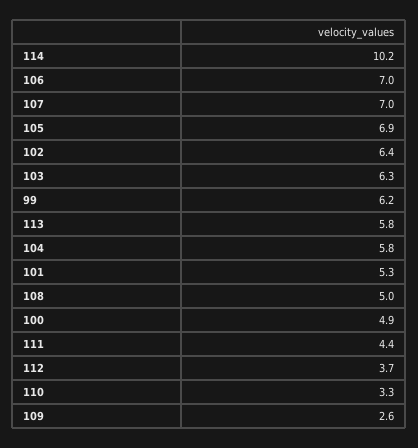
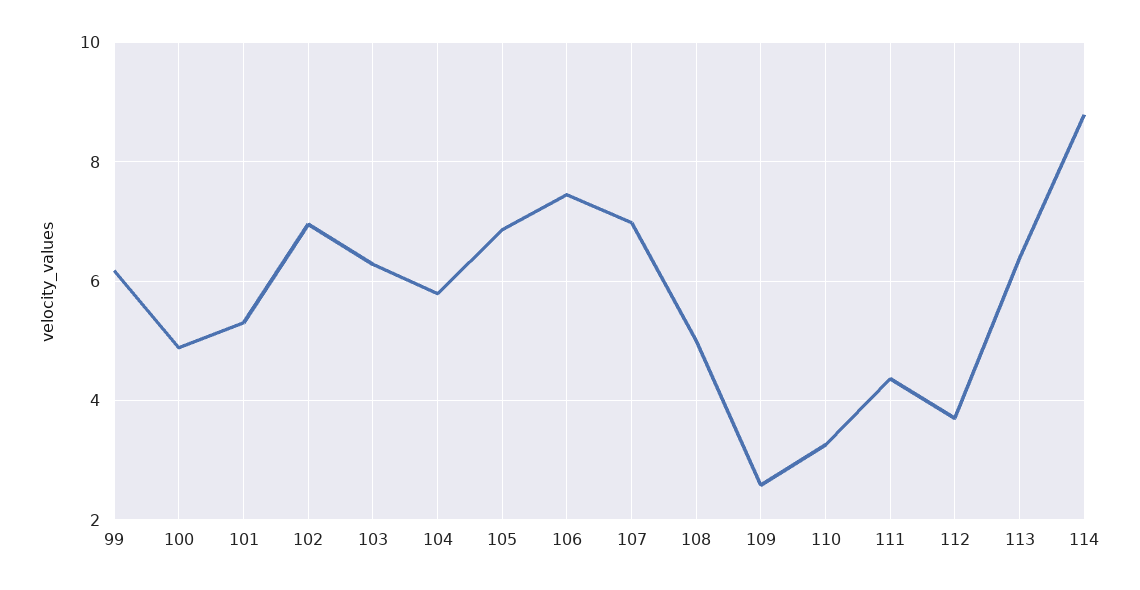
114: 10.2 -> 8.8
106: 7 -> 7.4
102: 6.4 -> 7
113: 5.8 -> 6.4

